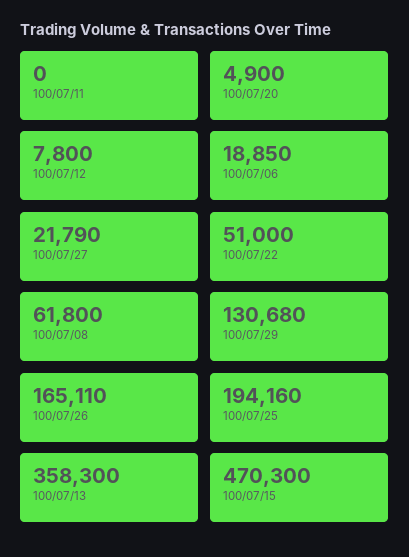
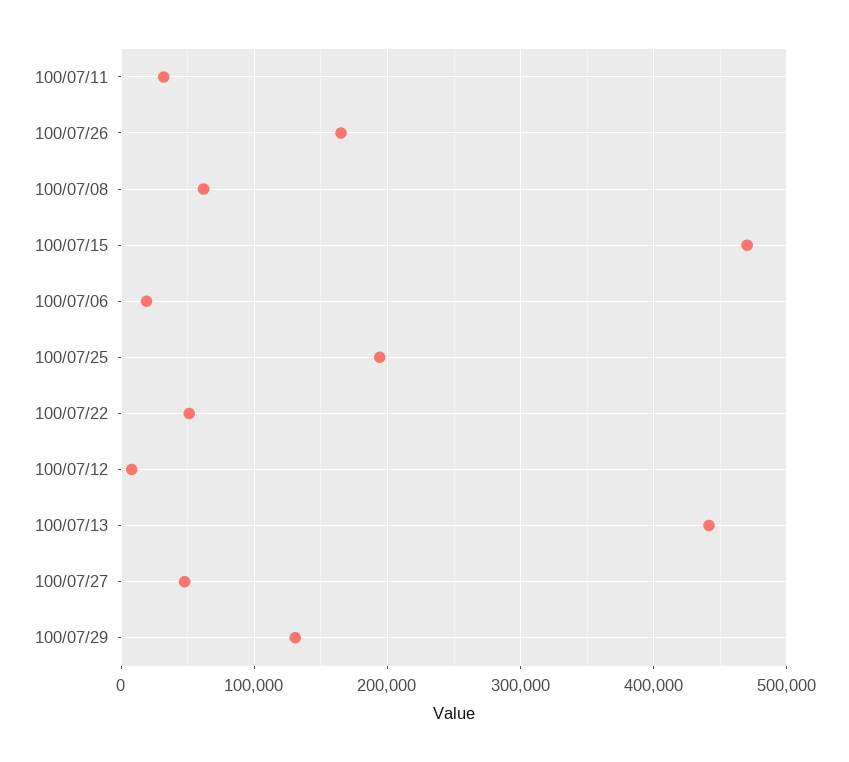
100/07/11: 0 -> 30000
100/07/20: 4900 -> none
100/07/27: 21790 -> 50000
100/07/13: 358300 -> 440000

